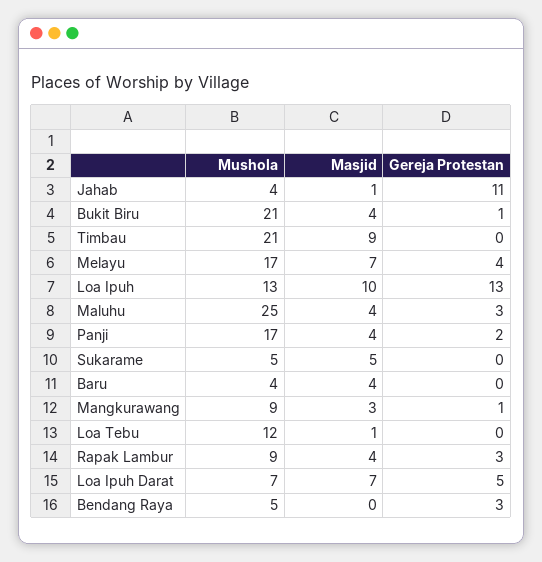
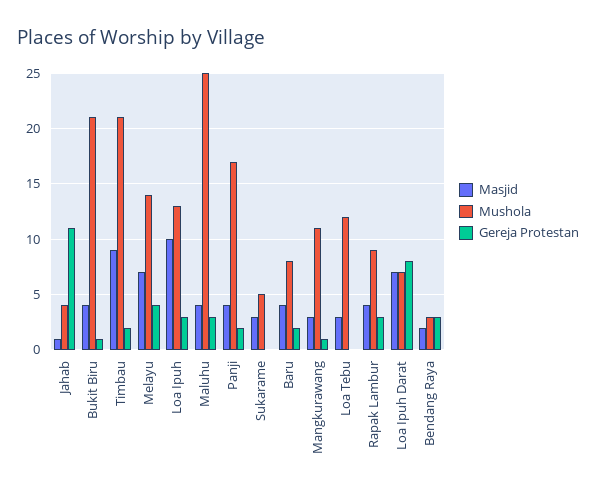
Gereja Protestan, Timbau: 0 -> 2
Mushola, Melayu: 17 -> 14
Gereja Protestan, Loa Ipuh: 13 -> 3
Masjid, Sukarame: 5 -> 3
Mushola, Baru: 4 -> 8
Gereja Protestan, Baru: 0 -> 2
Mushola, Mangkurawang: 9 -> 11
Masjid, Loa Tebu: 1 -> 3
Gereja Protestan, Loa Ipuh Darat: 5 -> 8
Mushola, Bendang Raya: 5 -> 3
Masjid, Bendang Raya: 0 -> 2

